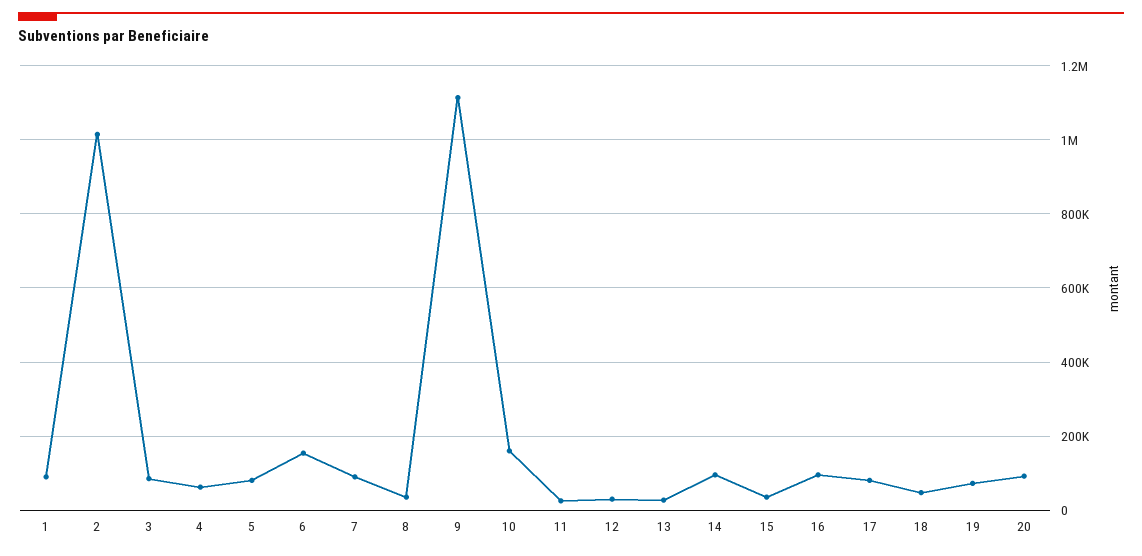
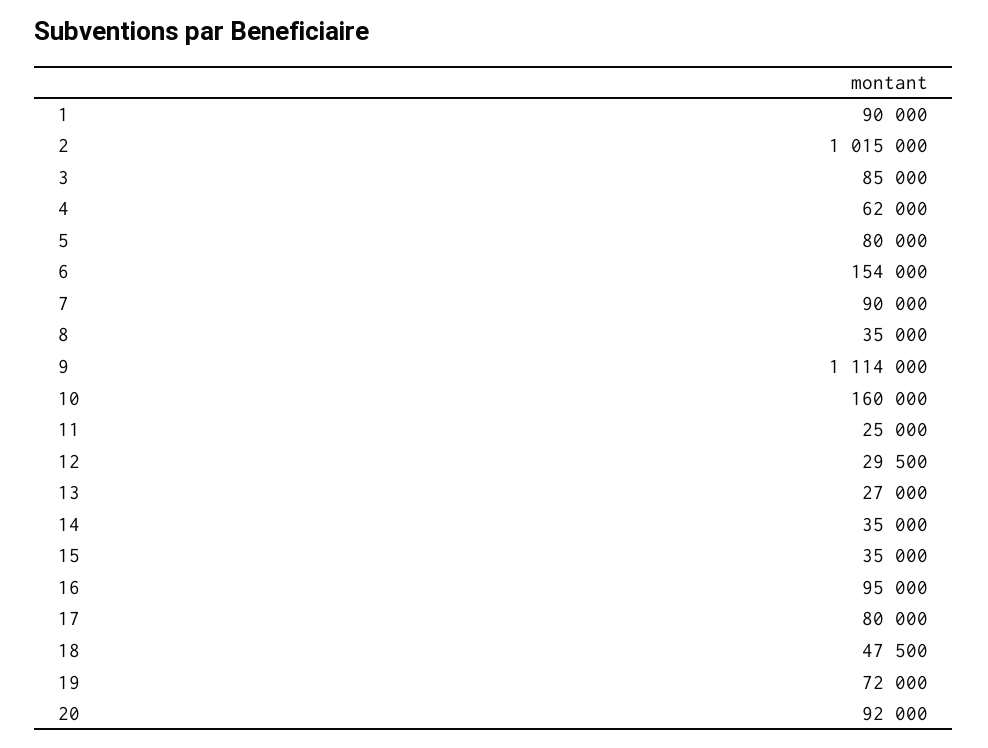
14: 100000 -> 35000

